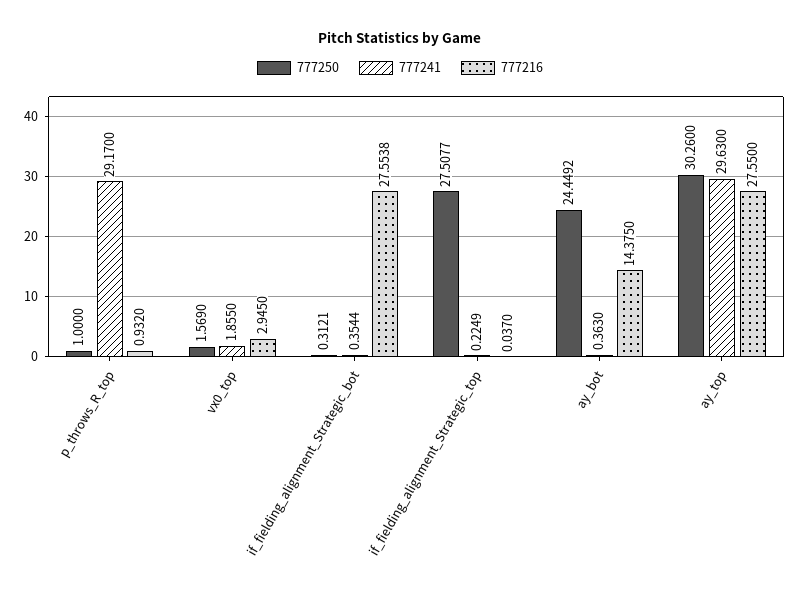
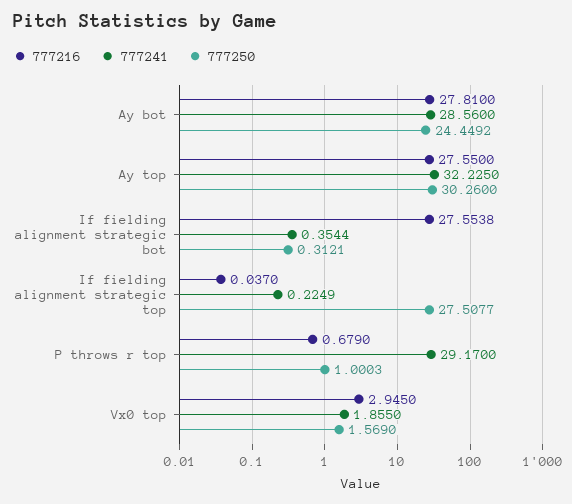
777250, p_throws_R_top: 1 -> 1.0003
777216, p_throws_R_top: 0.932 -> 0.679
777241, ay_bot: 0.363 -> 28.56
777216, ay_bot: 14.375 -> 27.81
777241, ay_top: 29.63 -> 32.225

